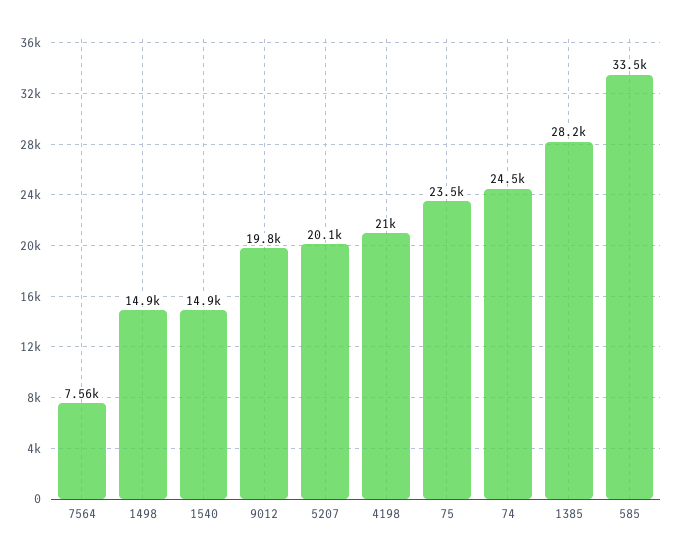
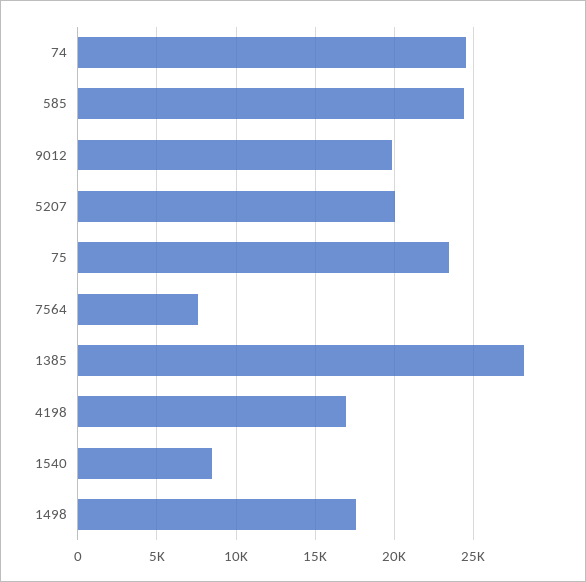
1498: 14900 -> 17500
1540: 14900 -> 8500
4198: 21000 -> 17000
585: 33500 -> 24500

